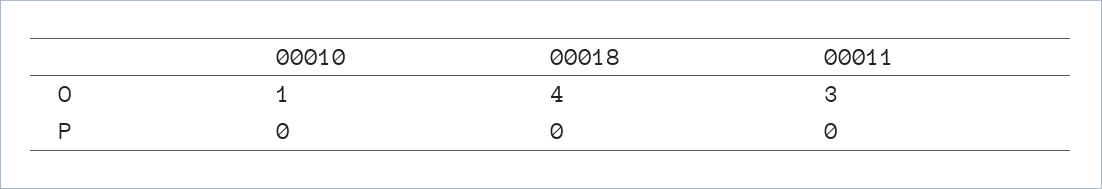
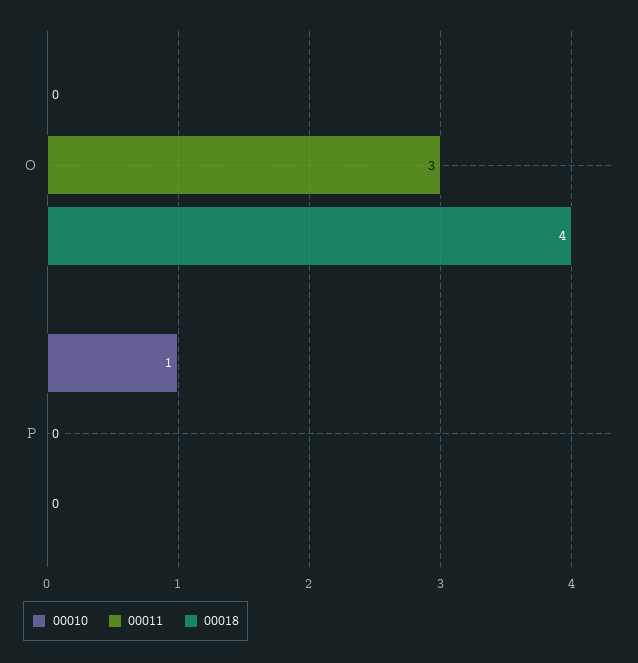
00010, O: 1 -> 0
00010, P: 0 -> 1

